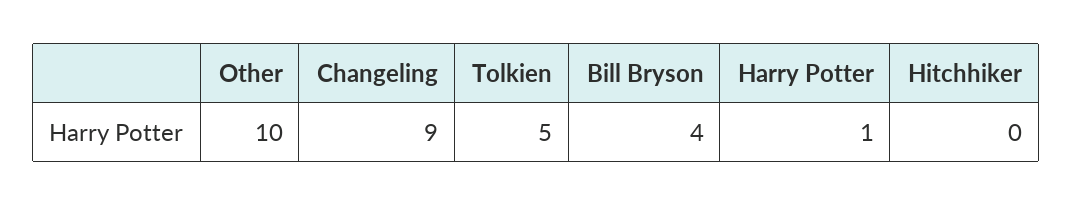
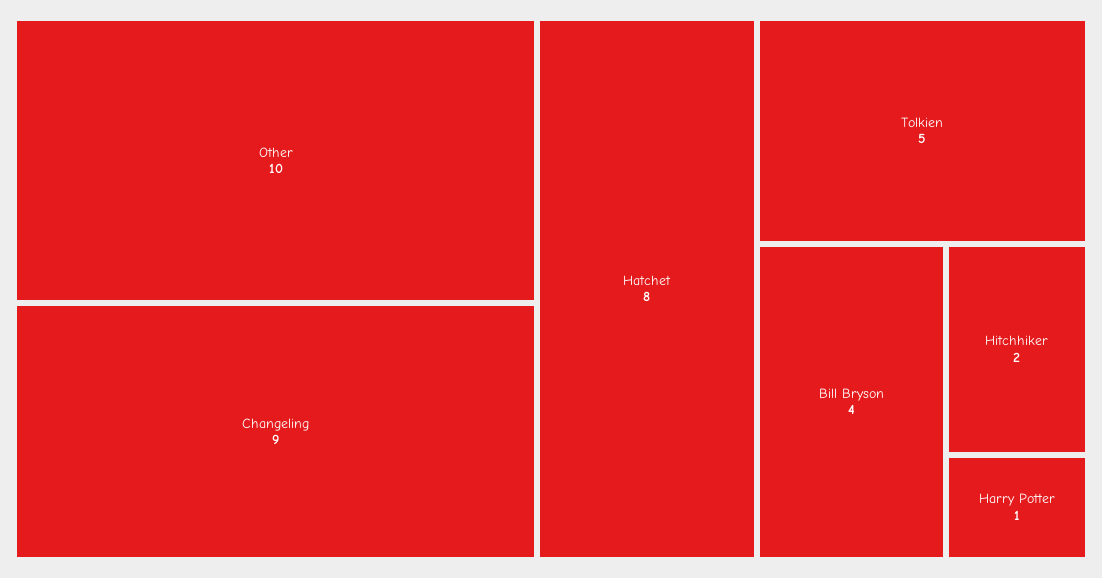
Hitchhiker: 0 -> 2
Hatchet: none -> 8

